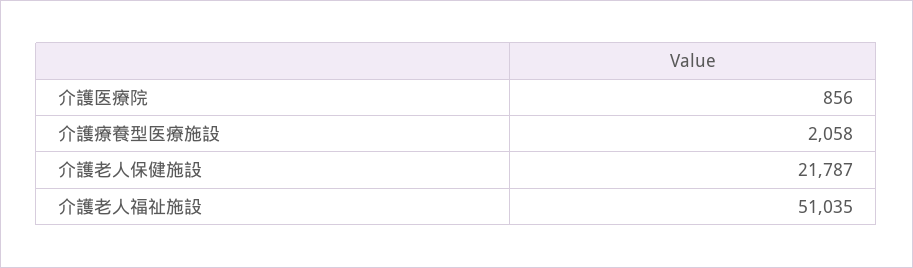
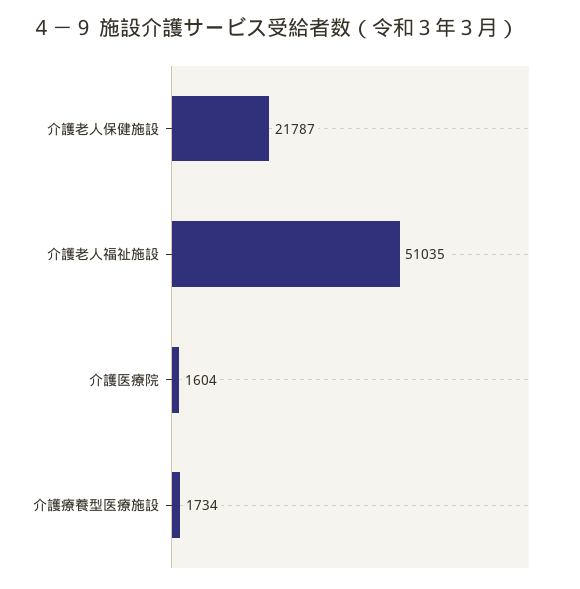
介護医療院: 856 -> 1604
介護療養型医療施設: 2058 -> 1734

